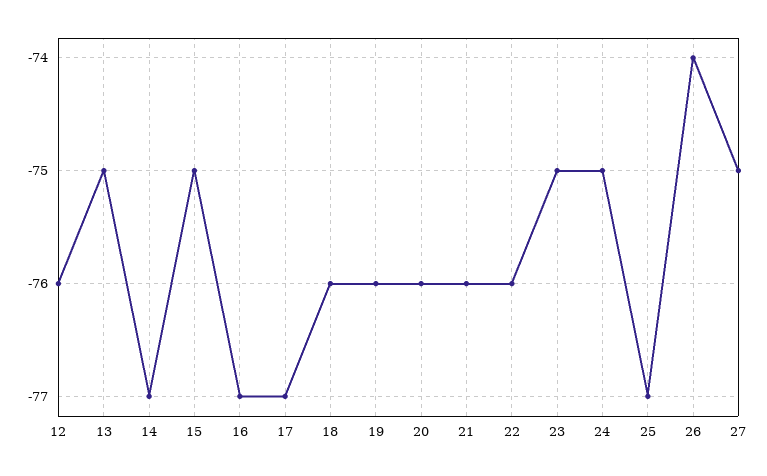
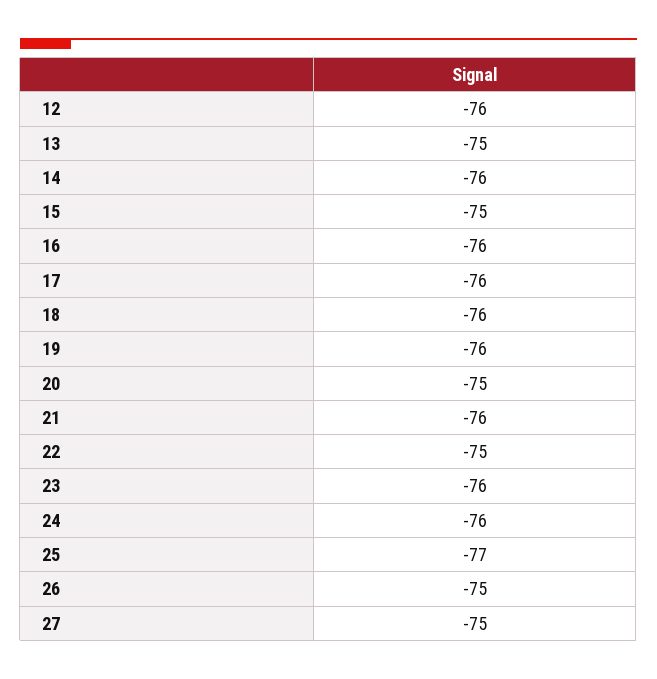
14: -77 -> -76
16: -77 -> -76
17: -77 -> -76
20: -76 -> -75
22: -76 -> -75
23: -75 -> -76
24: -75 -> -76
26: -74 -> -75

